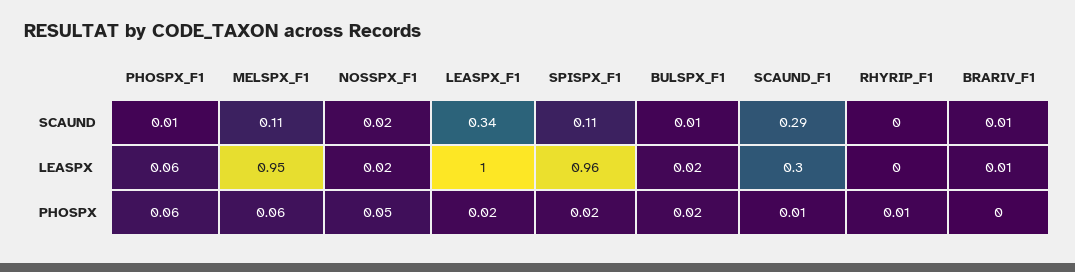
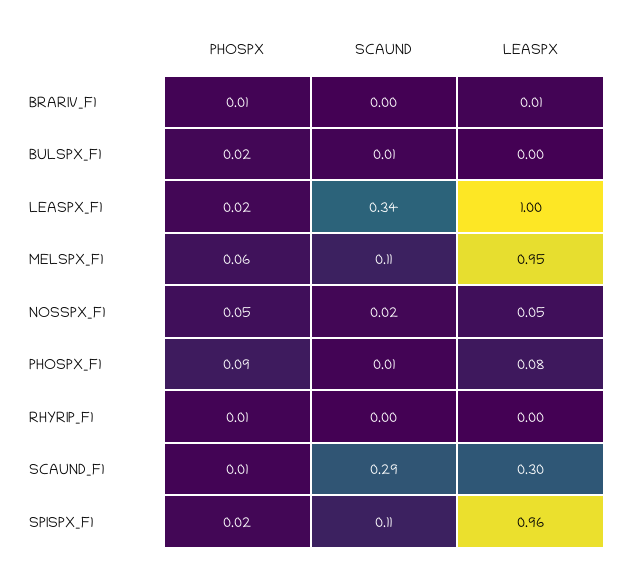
BRARIV_F1, SCAUND: 0.01 -> 0
PHOSPX_F1, LEASPX: 0.06 -> 0.08
NOSSPX_F1, LEASPX: 0.02 -> 0.05
BULSPX_F1, LEASPX: 0.02 -> 0
PHOSPX_F1, PHOSPX: 0.06 -> 0.09
BRARIV_F1, PHOSPX: 0 -> 0.01

